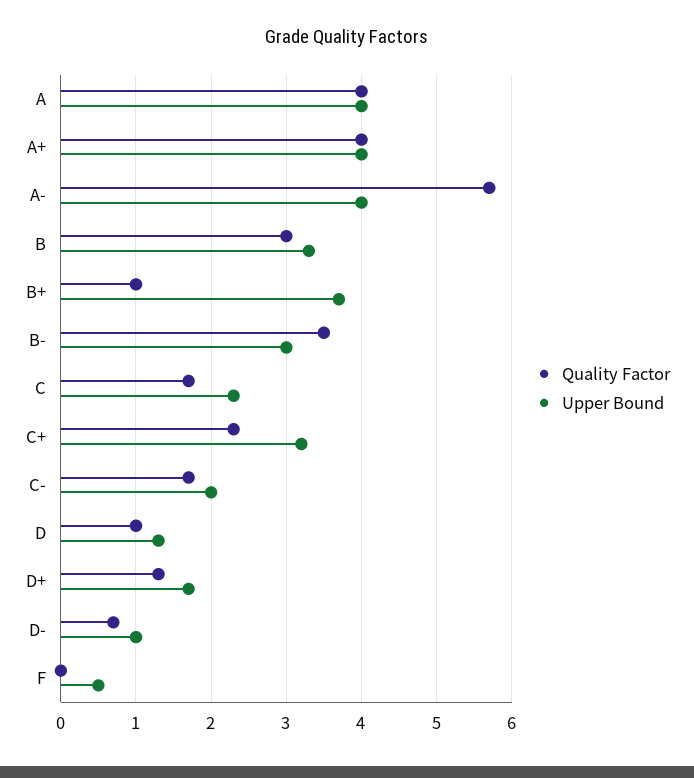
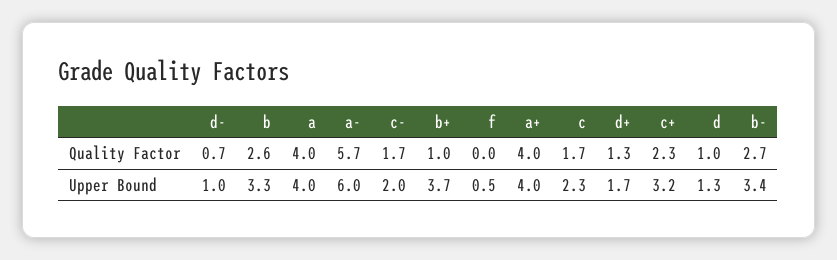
Upper Bound, A-: 4 -> 6
Quality Factor, B: 3 -> 2.6
Quality Factor, B-: 3.5 -> 2.7
Upper Bound, B-: 3 -> 3.4

